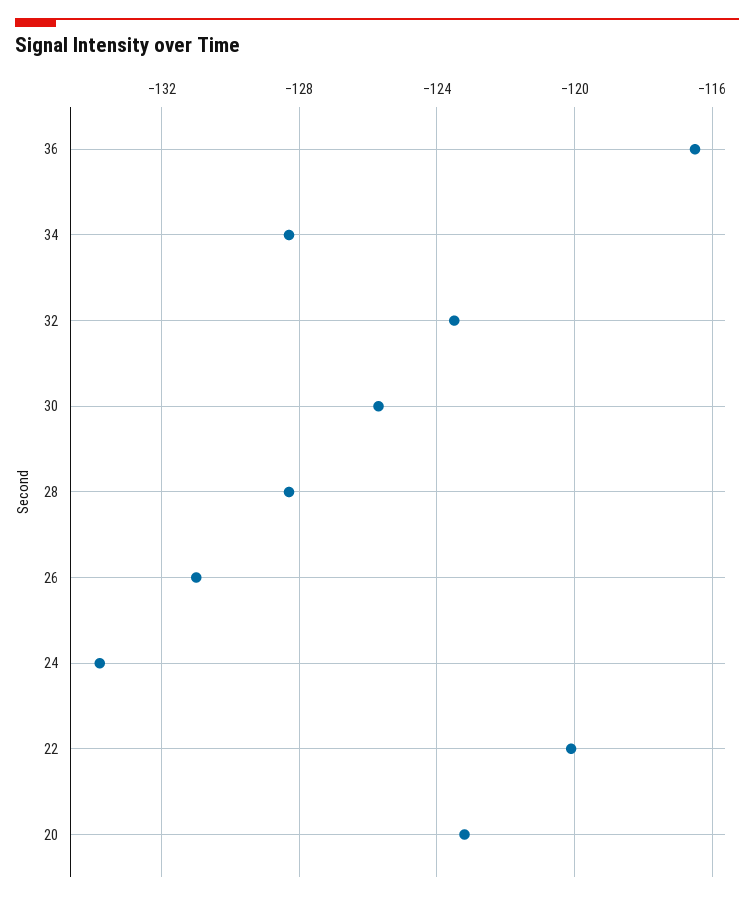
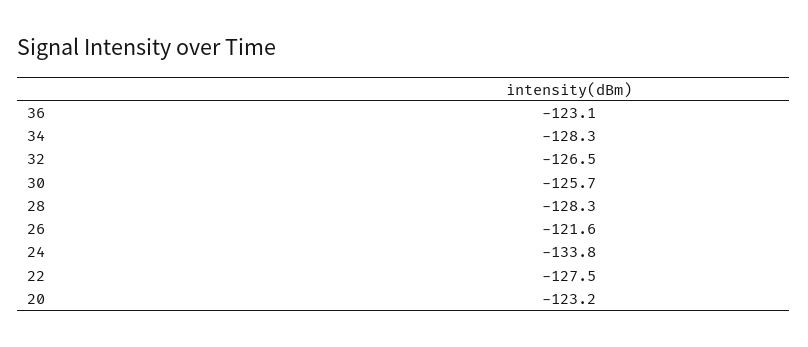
36: -116.5 -> -123.1
32: -123.5 -> -126.5
26: -131 -> -121.6
22: -120 -> -127.5

